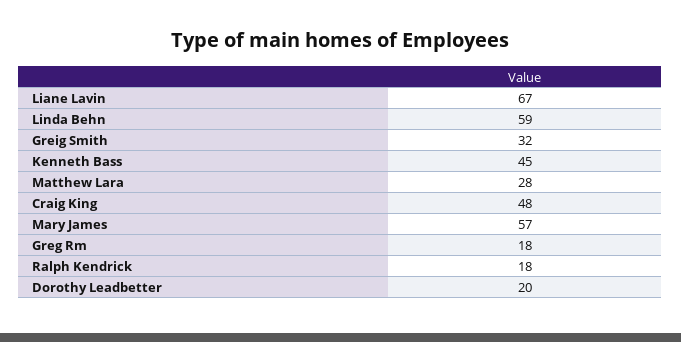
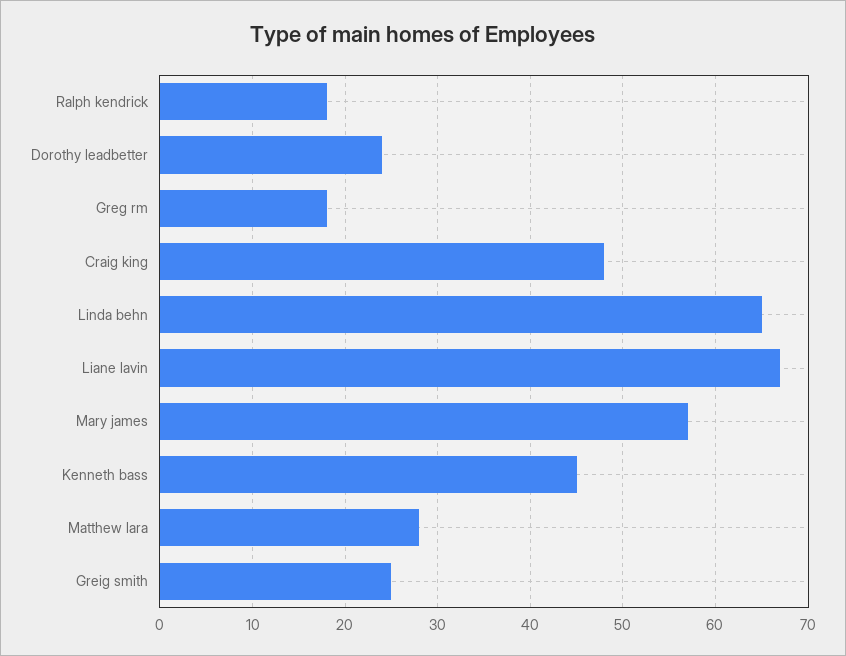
Linda Behn: 59 -> 65
Greig Smith: 32 -> 25
Dorothy Leadbetter: 20 -> 24

